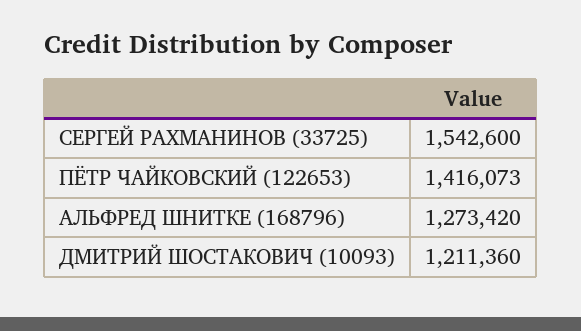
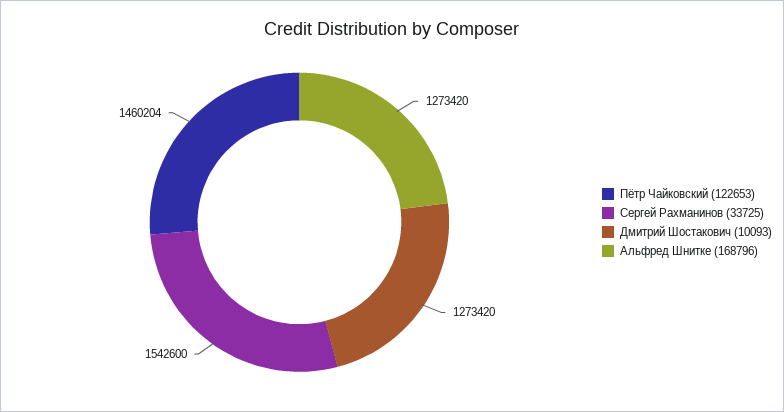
ПЁТР ЧАЙКОВСКИЙ (122653): 1416073 -> 1460204
ДМИТРИЙ ШОСТАКОВИЧ (10093): 1211360 -> 1273420

